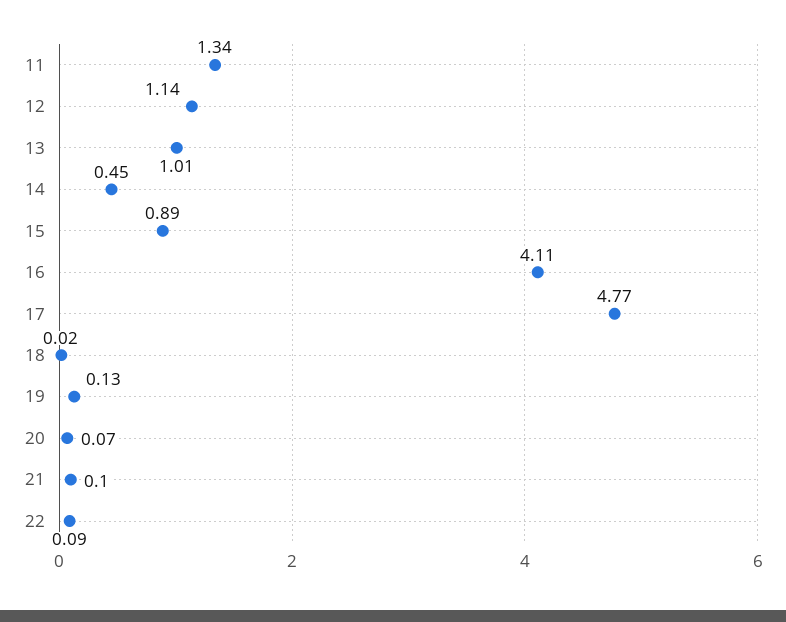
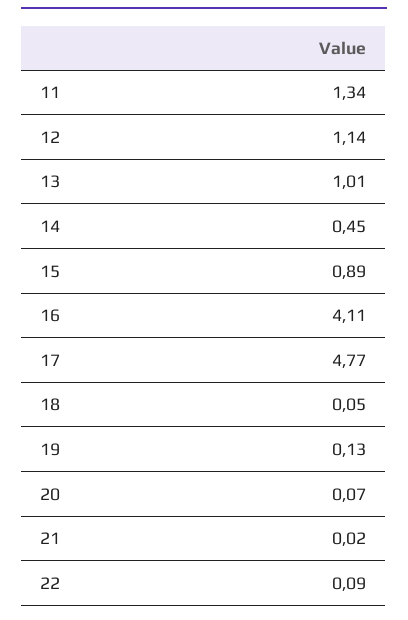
18: 0.02 -> 0.05
21: 0.1 -> 0.02

